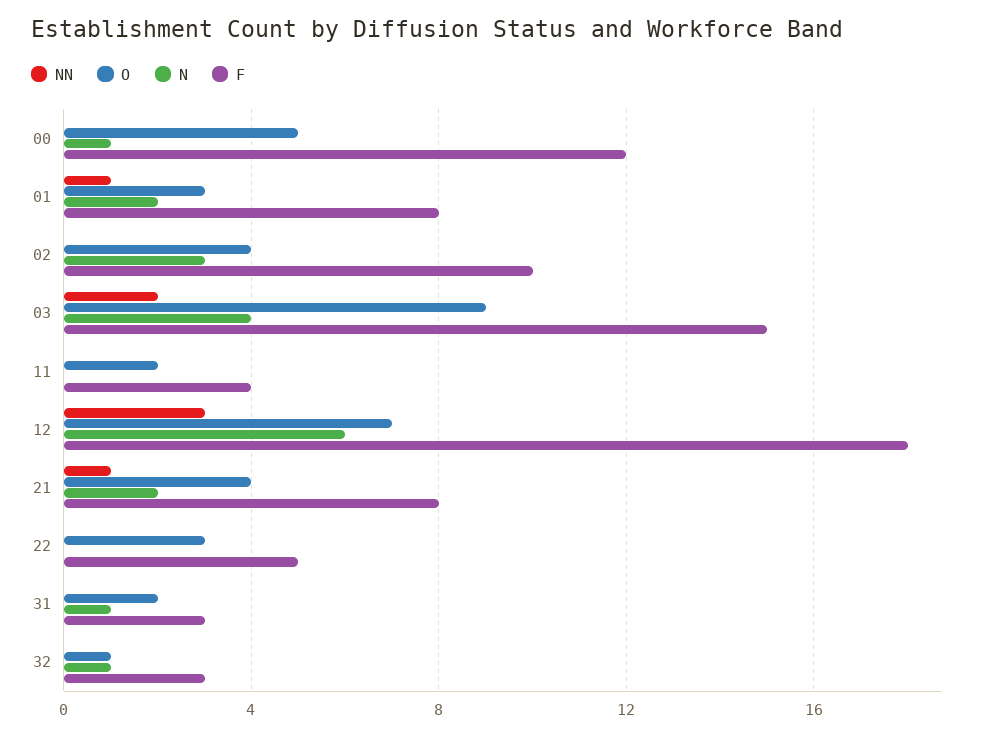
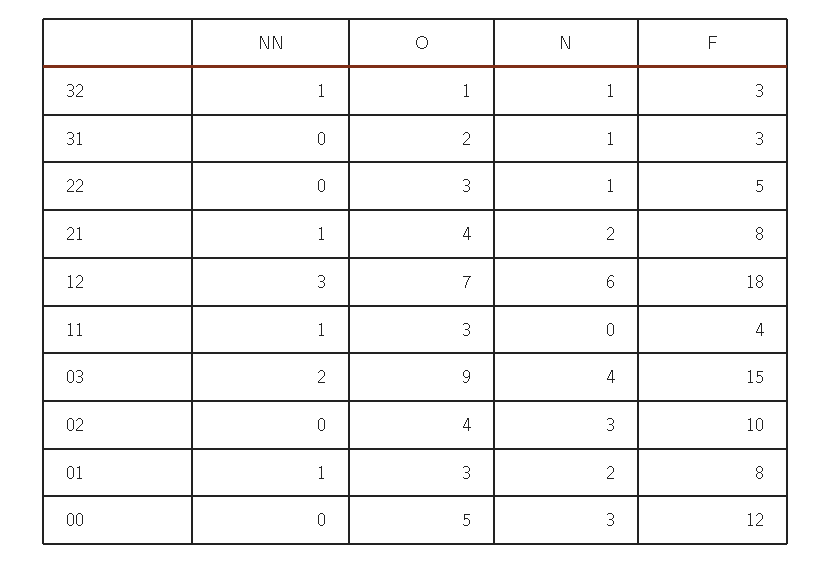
N, 00: 1 -> 3
NN, 11: 0 -> 1
O, 11: 2 -> 3
N, 22: 0 -> 1
NN, 32: 0 -> 1

